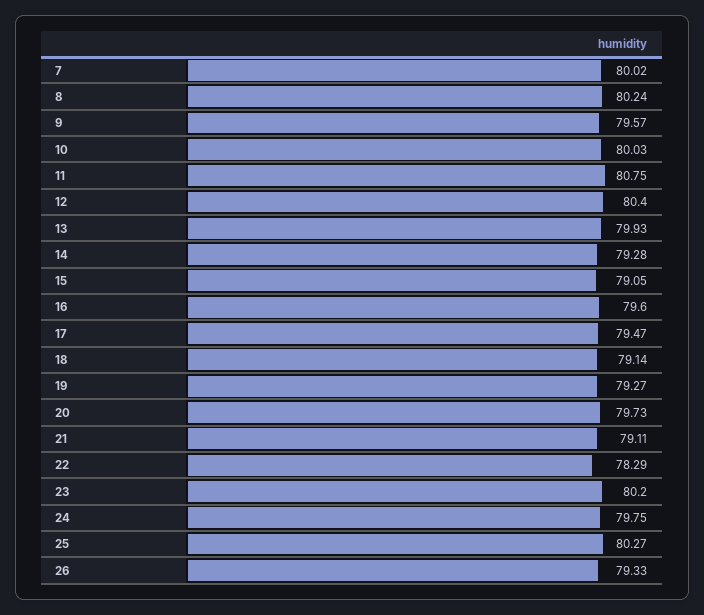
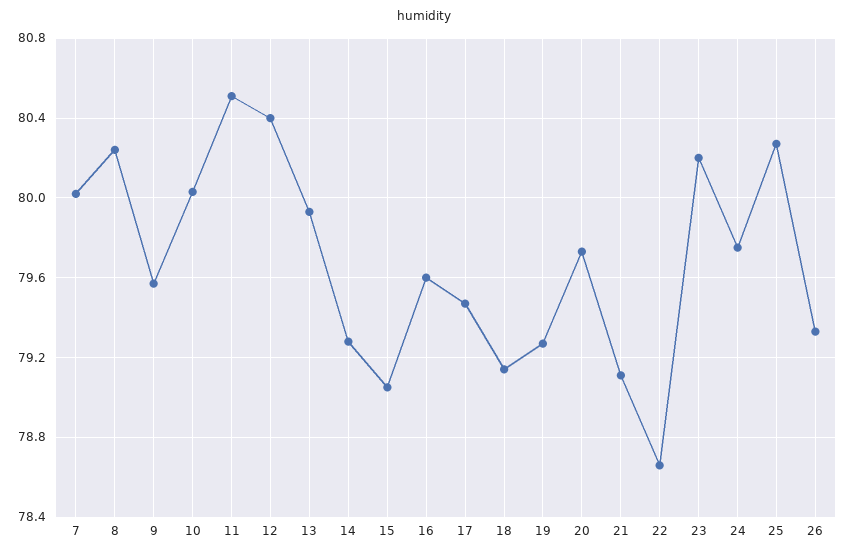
11: 80.75 -> 80.5
22: 78.29 -> 78.65

